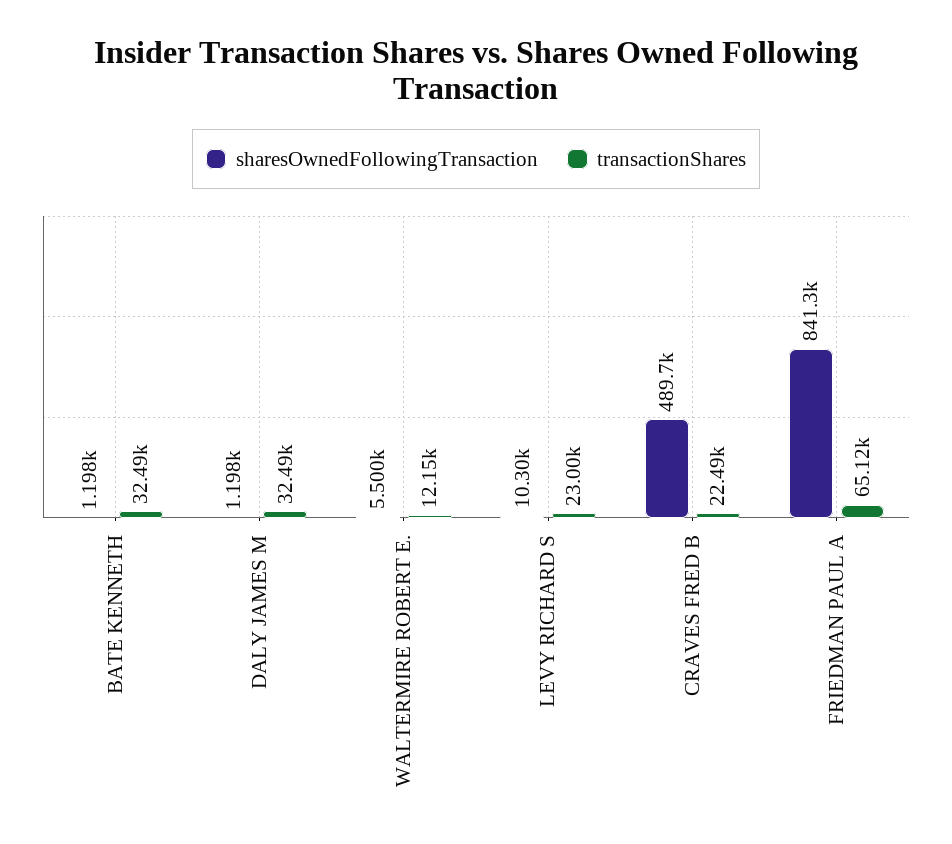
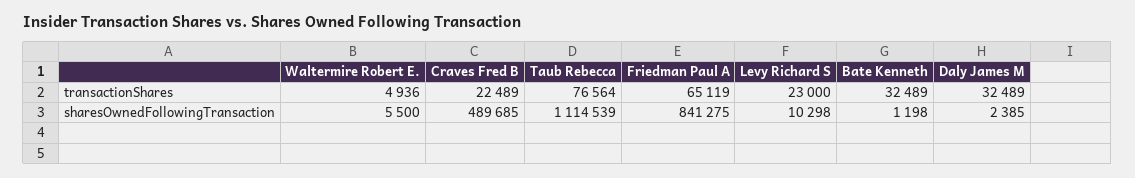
sharesOwnedFollowingTransaction, DALY JAMES M: 1198 -> 2385
transactionShares, WALTERMIRE ROBERT E.: 12150 -> 4936
transactionShares, Taub Rebecca: none -> 76564
sharesOwnedFollowingTransaction, Taub Rebecca: none -> 1114539

